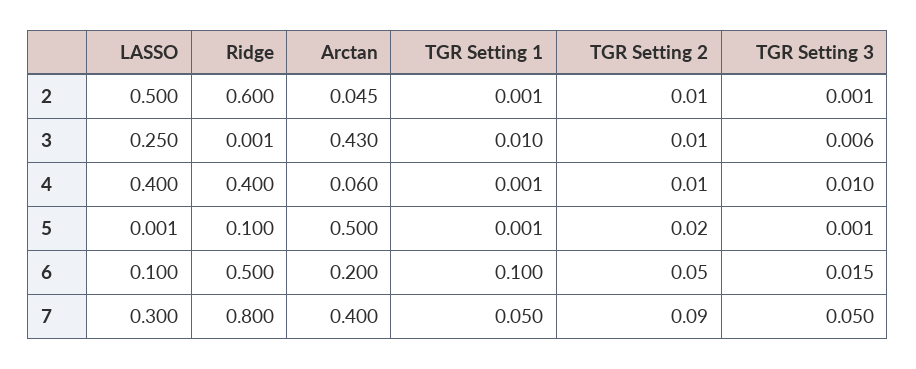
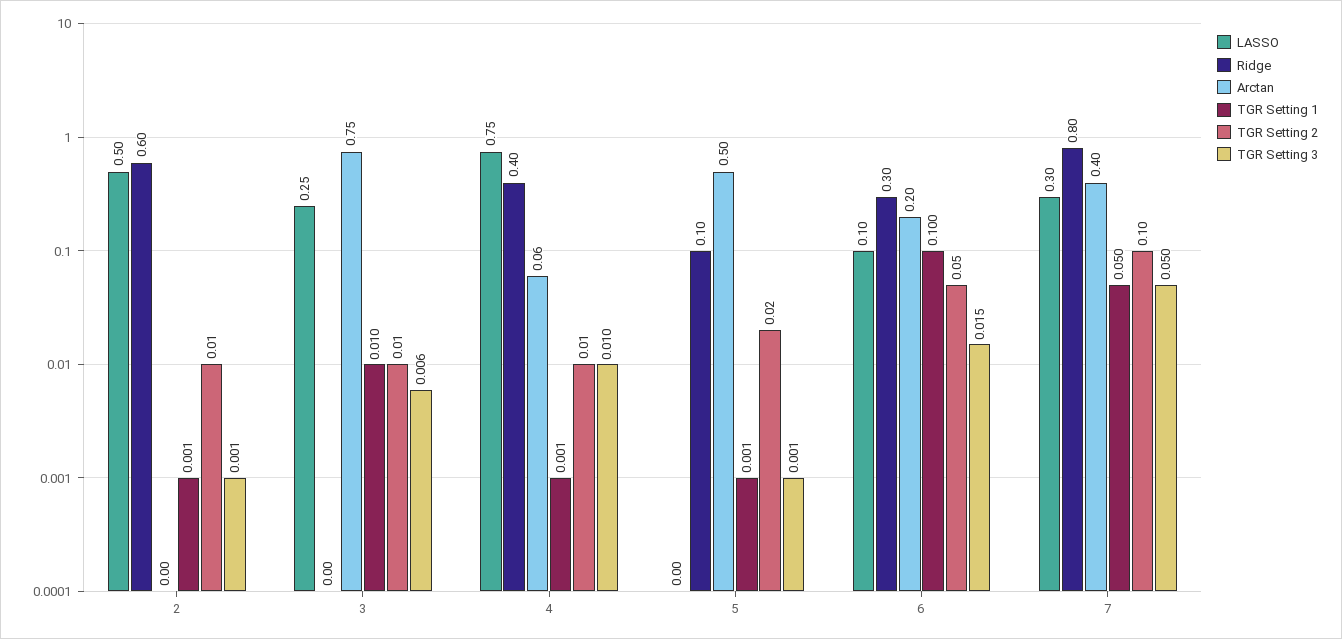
Arctan, 2: 0.045 -> 0
Arctan, 3: 0.43 -> 0.75
LASSO, 4: 0.4 -> 0.75
Ridge, 6: 0.5 -> 0.3
TGR Setting 2, 7: 0.09 -> 0.1

